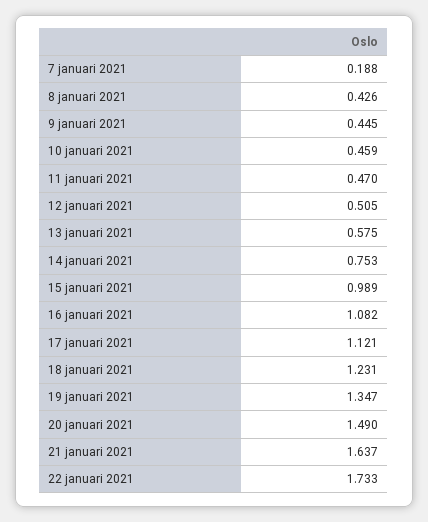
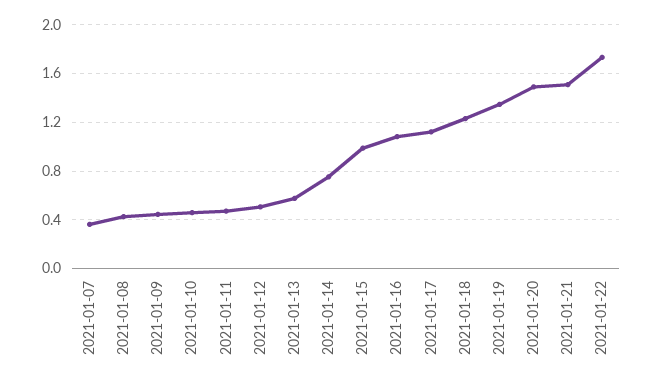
7 januari 2021: 0.188 -> 0.35
21 januari 2021: 1.637 -> 1.5

